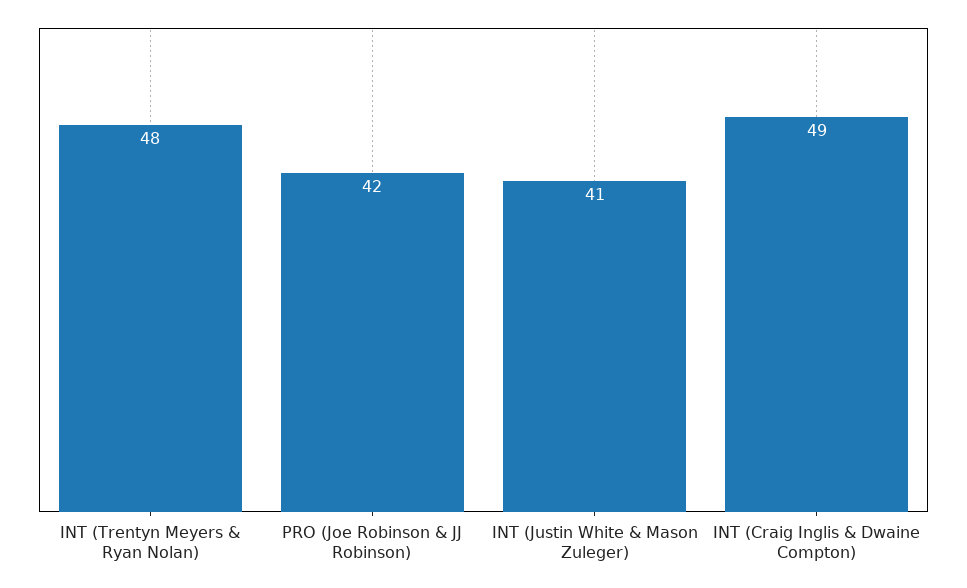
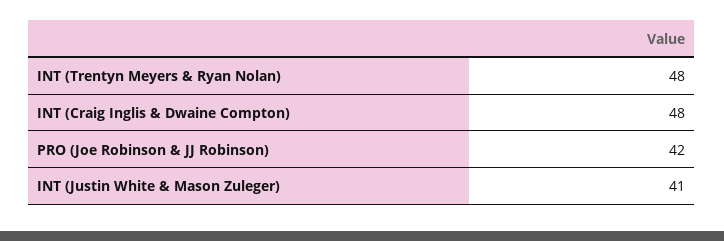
INT (Craig Inglis & Dwaine Compton): 49 -> 48

